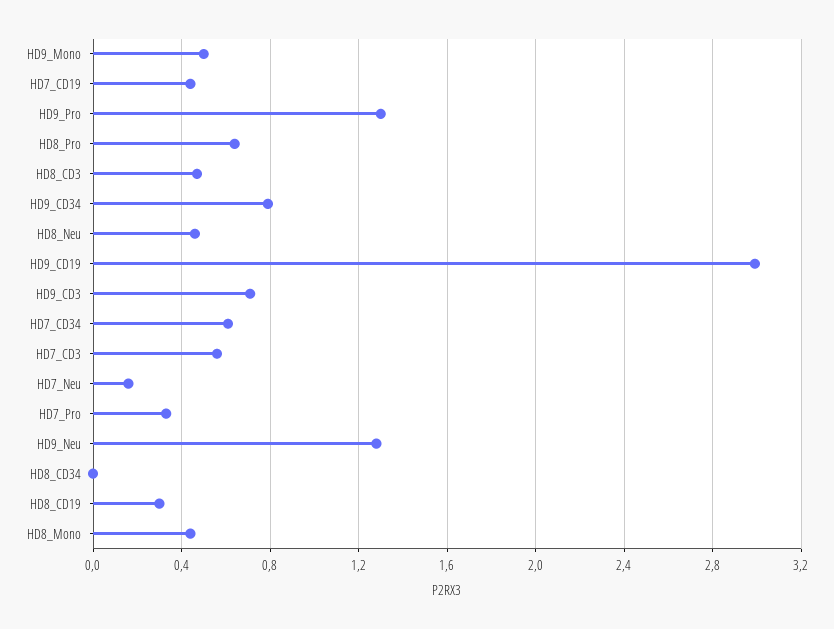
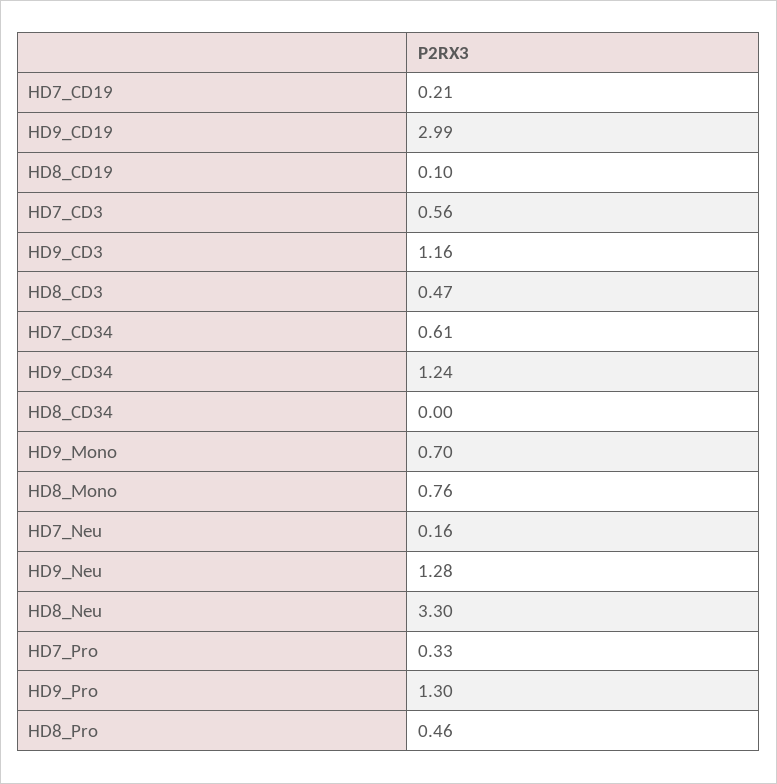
HD9_Mono: 0.5 -> 0.7
HD7_CD19: 0.45 -> 0.21
HD8_Pro: 0.65 -> 0.46
HD9_CD34: 0.8 -> 1.24
HD8_Neu: 0.45 -> 3.3
HD9_CD3: 0.7 -> 1.16
HD8_CD19: 0.3 -> 0.1
HD8_Mono: 0.45 -> 0.76

